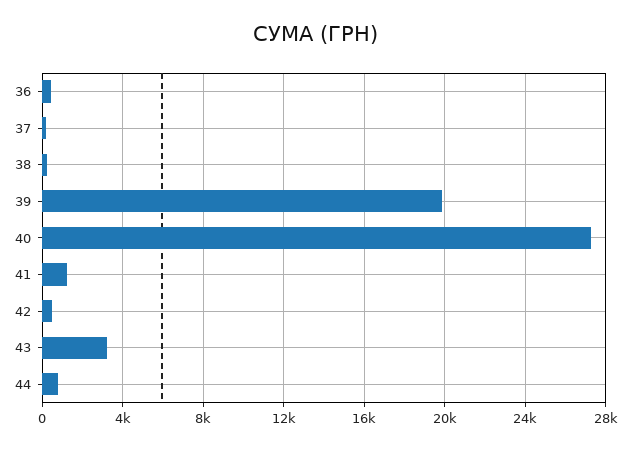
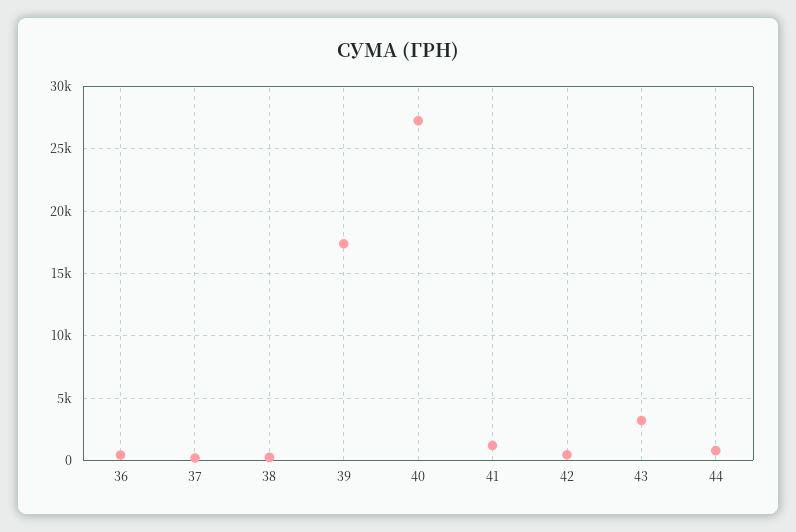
39: 20000 -> 17500

